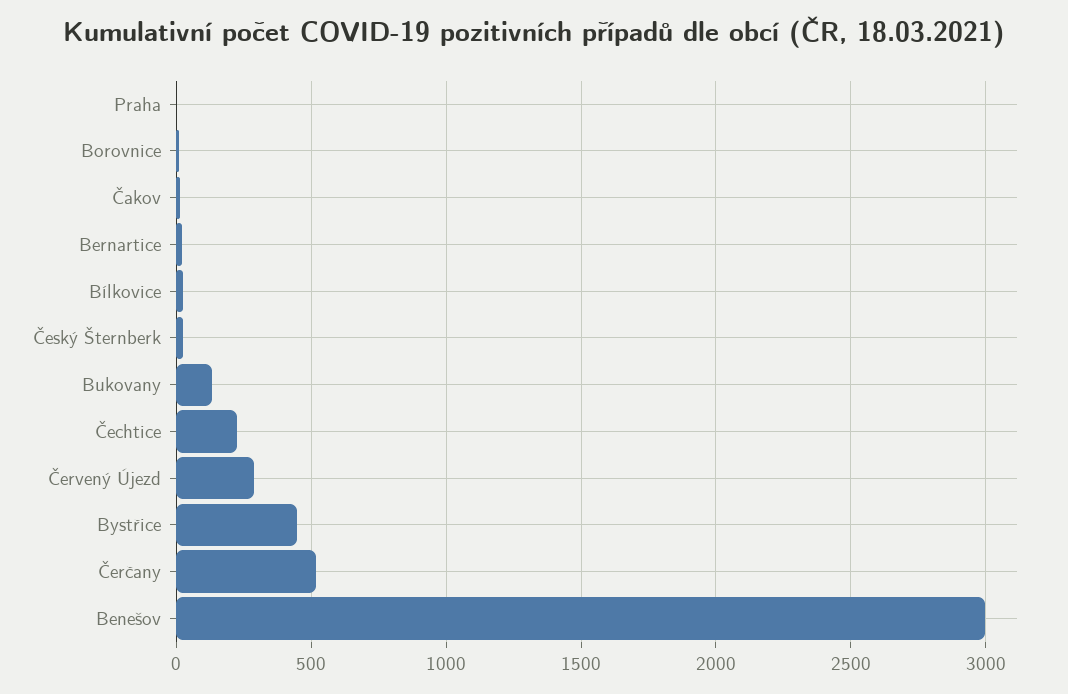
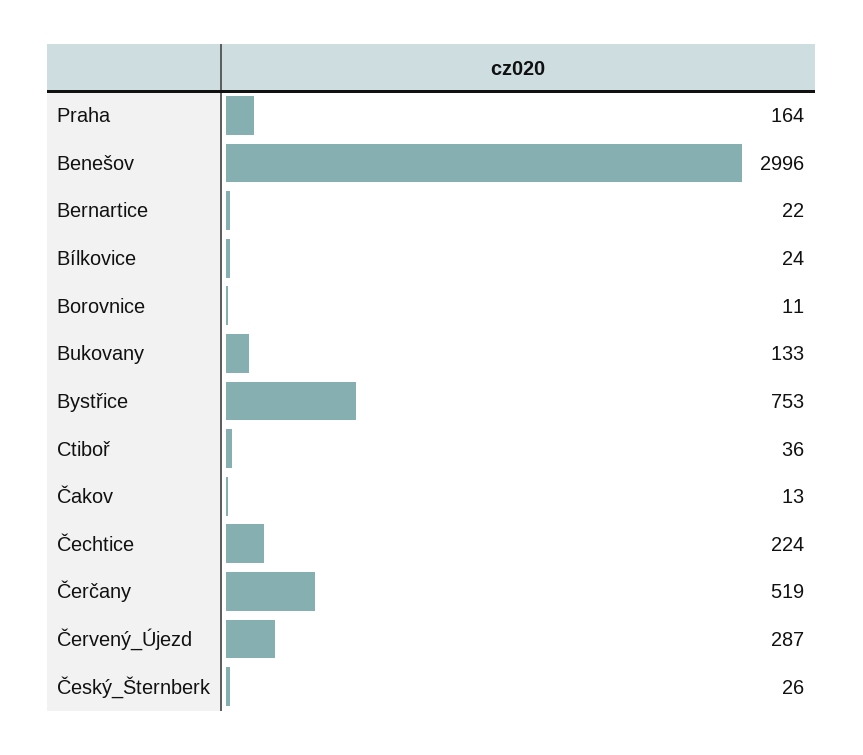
Praha: 0 -> 164
Bystřice: 450 -> 753
Ctiboř: none -> 36

